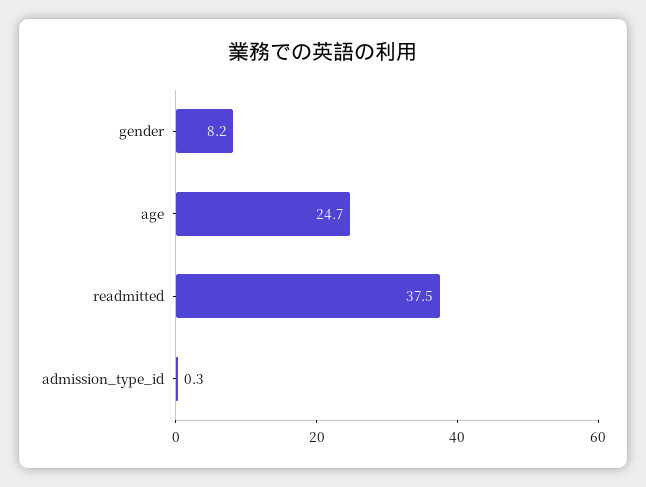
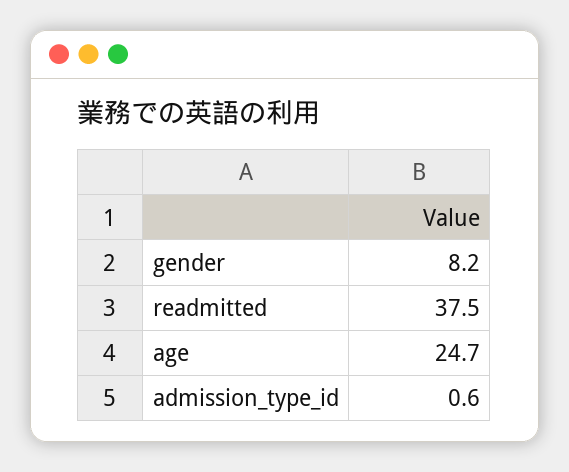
admission_type_id: 0.3 -> 0.6

